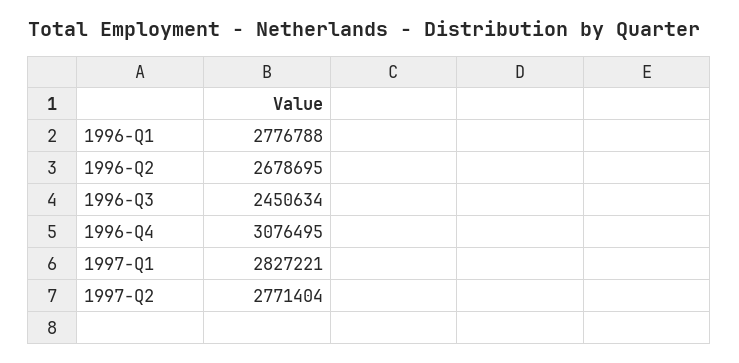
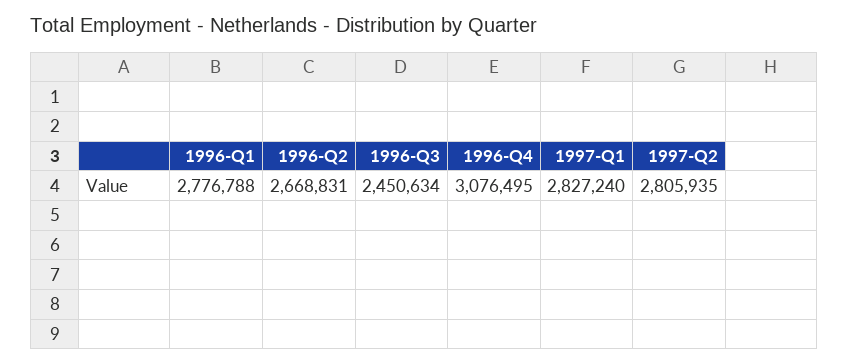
1996-Q2: 2678695 -> 2668831
1997-Q1: 2827221 -> 2827240
1997-Q2: 2771404 -> 2805935

